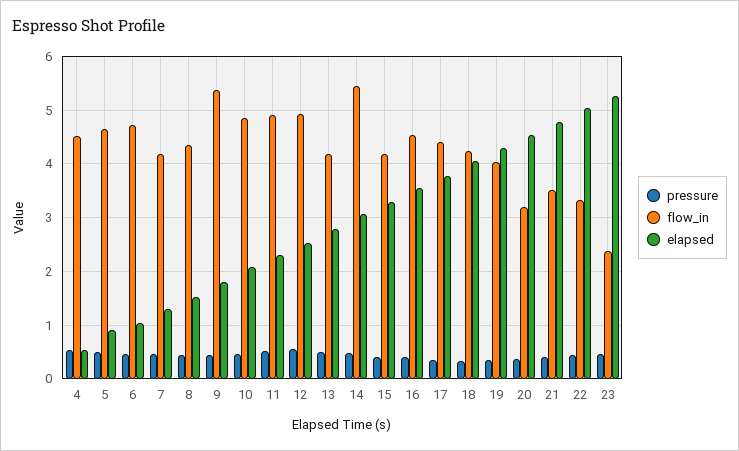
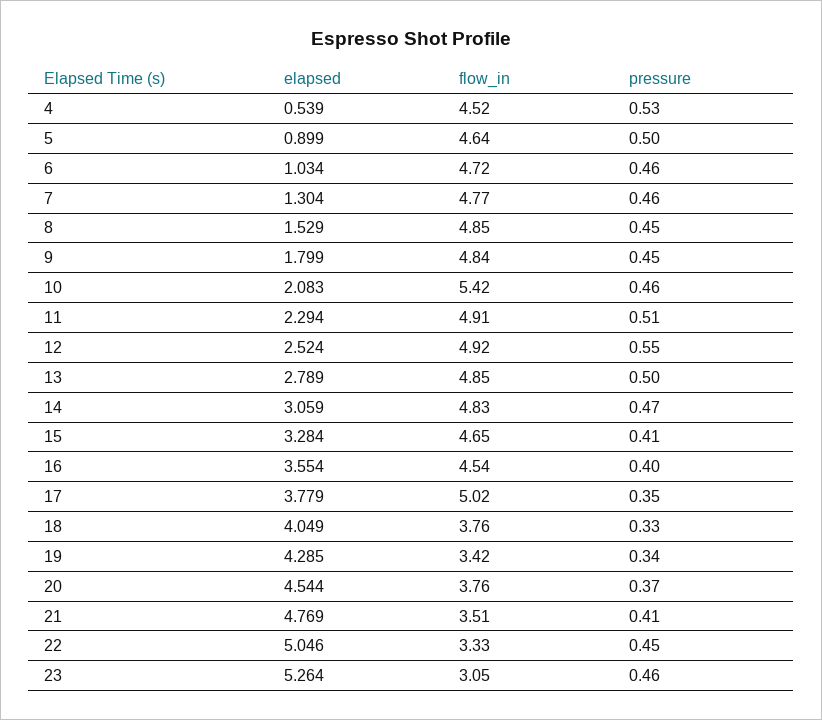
flow_in, 7: 4.2 -> 4.77
flow_in, 8: 4.4 -> 4.85
flow_in, 9: 5.4 -> 4.84
flow_in, 10: 4.8 -> 5.42
flow_in, 13: 4.2 -> 4.85
flow_in, 14: 5.4 -> 4.83
flow_in, 15: 4.2 -> 4.65
flow_in, 17: 4.4 -> 5.02
flow_in, 18: 4.2 -> 3.76
flow_in, 19: 4 -> 3.42
flow_in, 20: 3.2 -> 3.76
flow_in, 23: 2.4 -> 3.05

